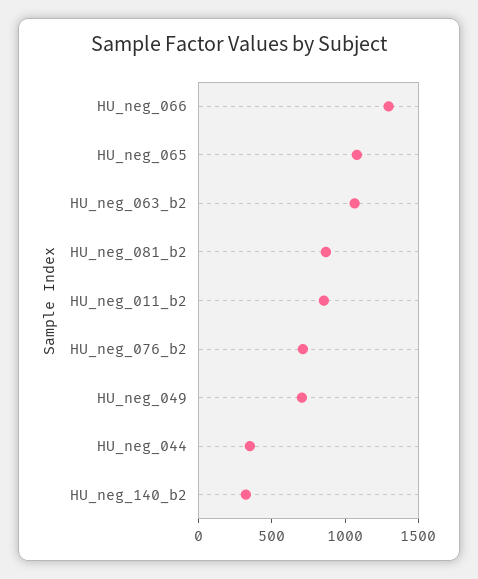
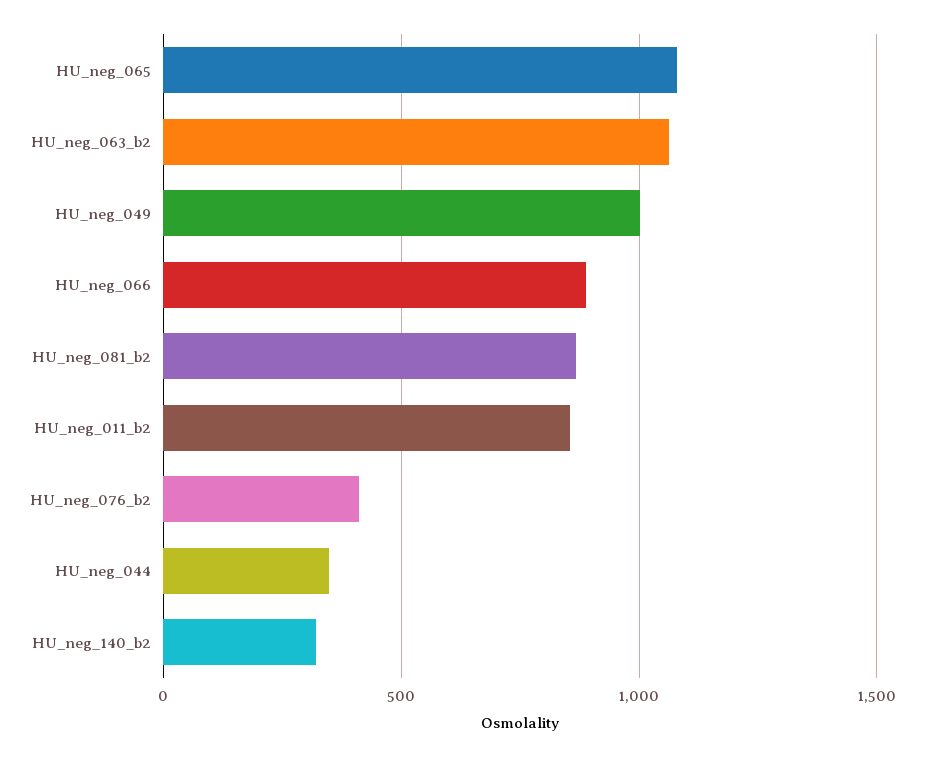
HU_neg_066: 1300 -> 900
HU_neg_076_b2: 700 -> 400
HU_neg_049: 700 -> 1000

